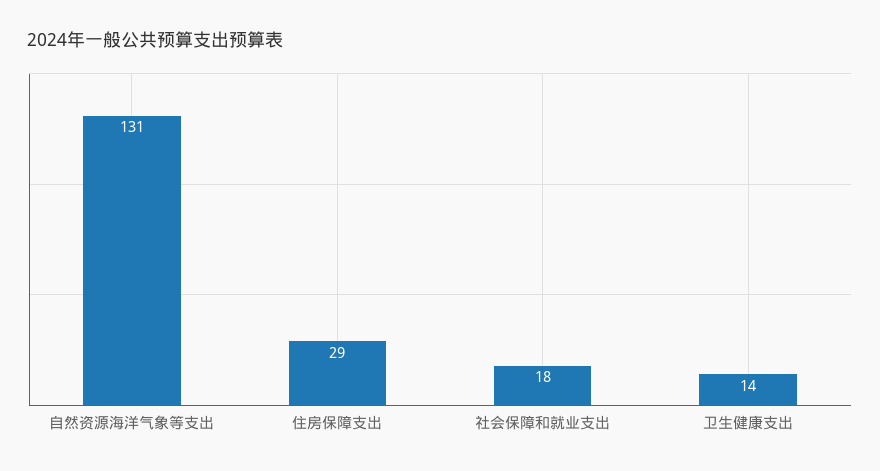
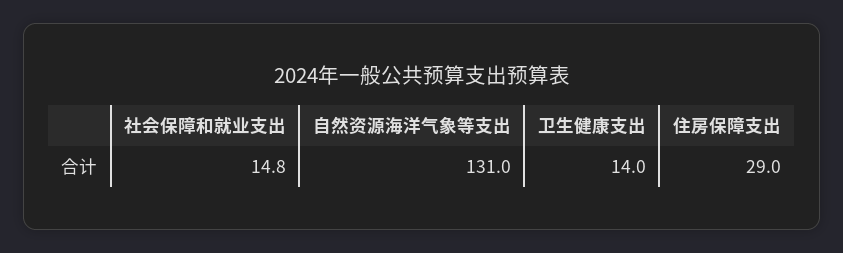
社会保障和就业支出: 18 -> 14.8

